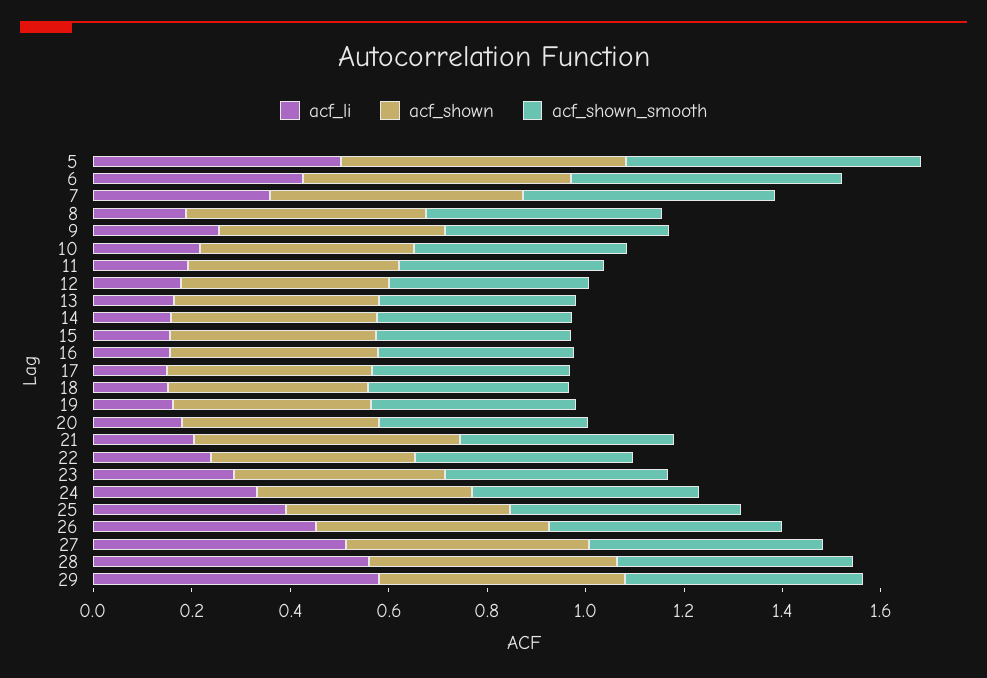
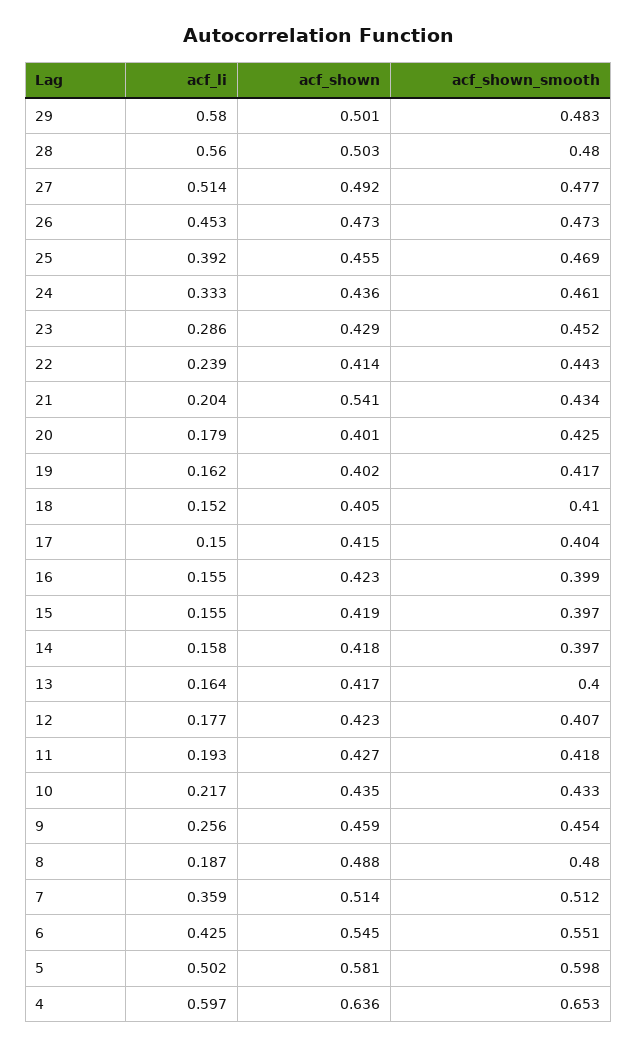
acf_li, 4: none -> 0.597
acf_shown, 4: none -> 0.636
acf_shown_smooth, 4: none -> 0.653

